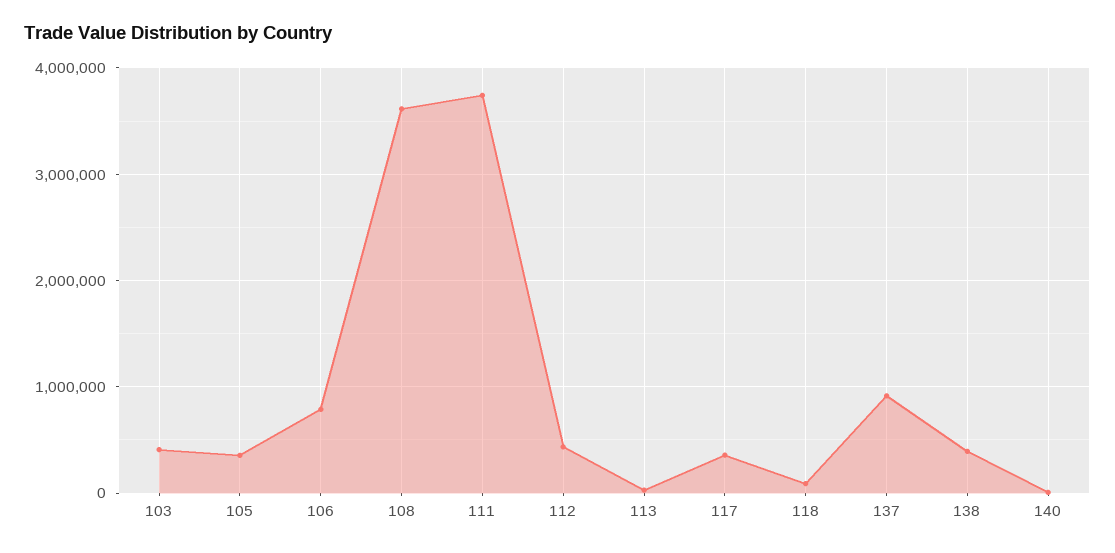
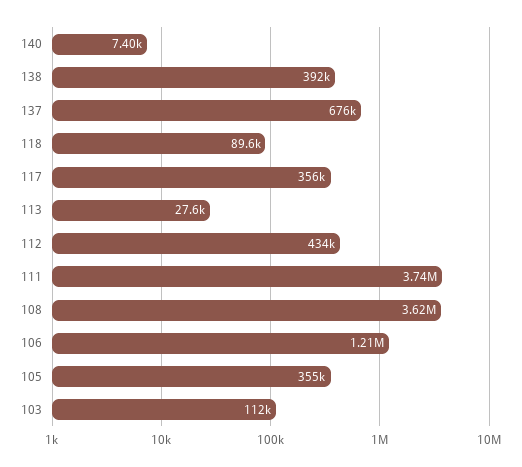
103: 400000 -> 112000
106: 800000 -> 1210000
137: 900000 -> 676000

